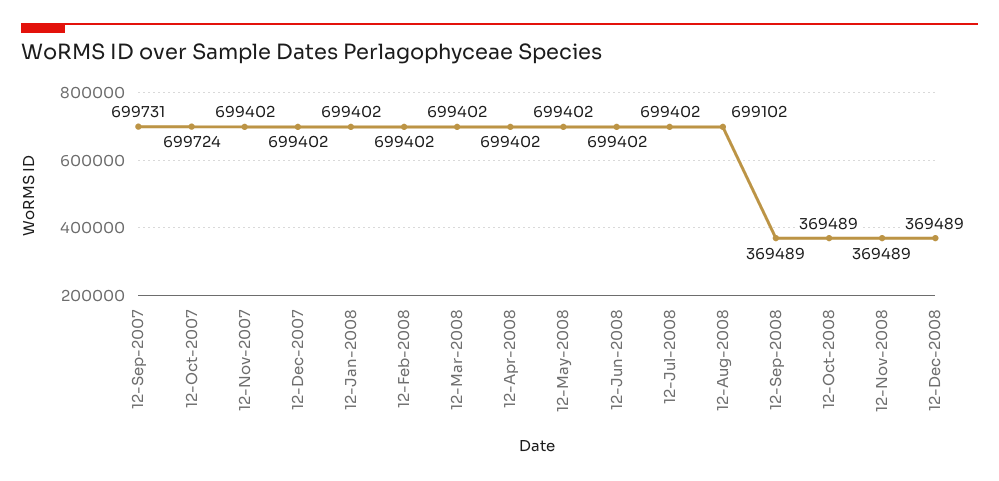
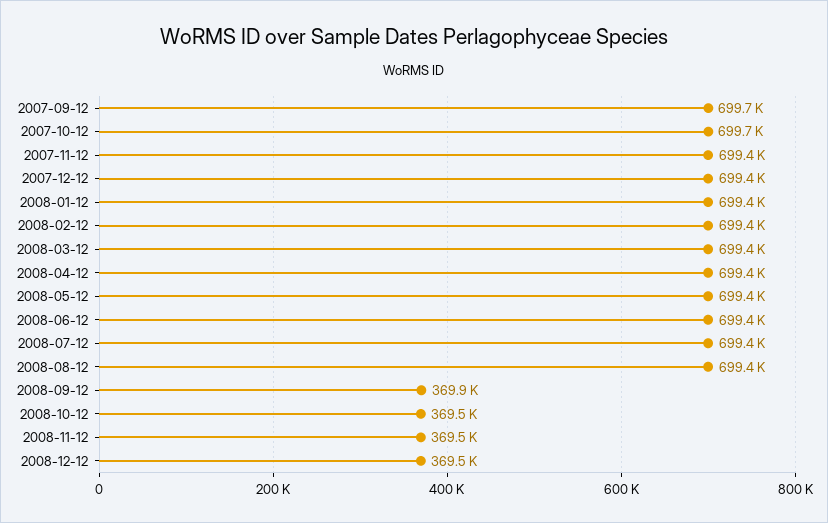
12-Aug-2008: 699102 -> 699400
12-Sep-2008: 369489 -> 369900

